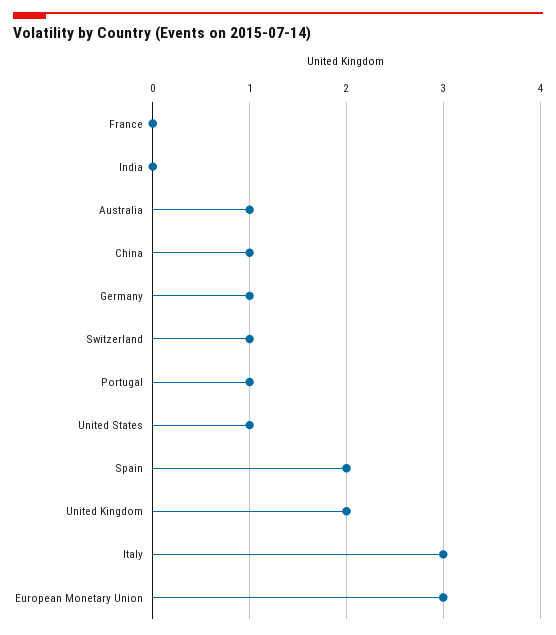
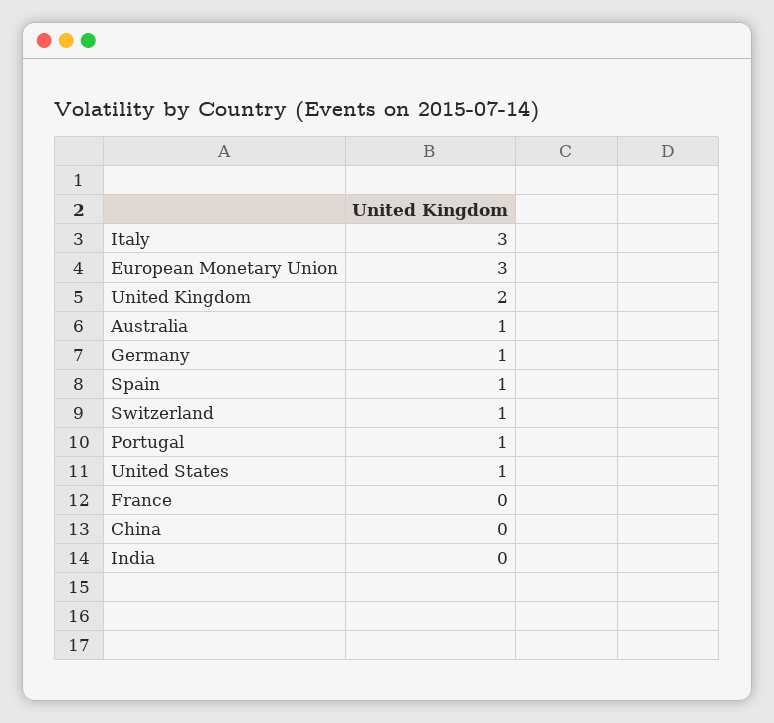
China: 1 -> 0
Spain: 2 -> 1

